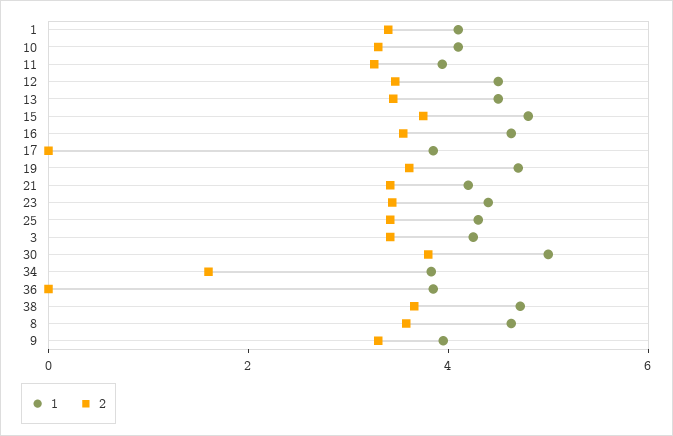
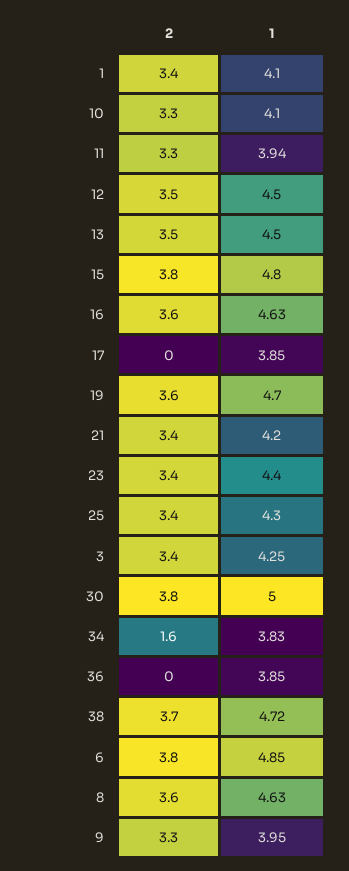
2, 6: none -> 3.8
1, 6: none -> 4.85

